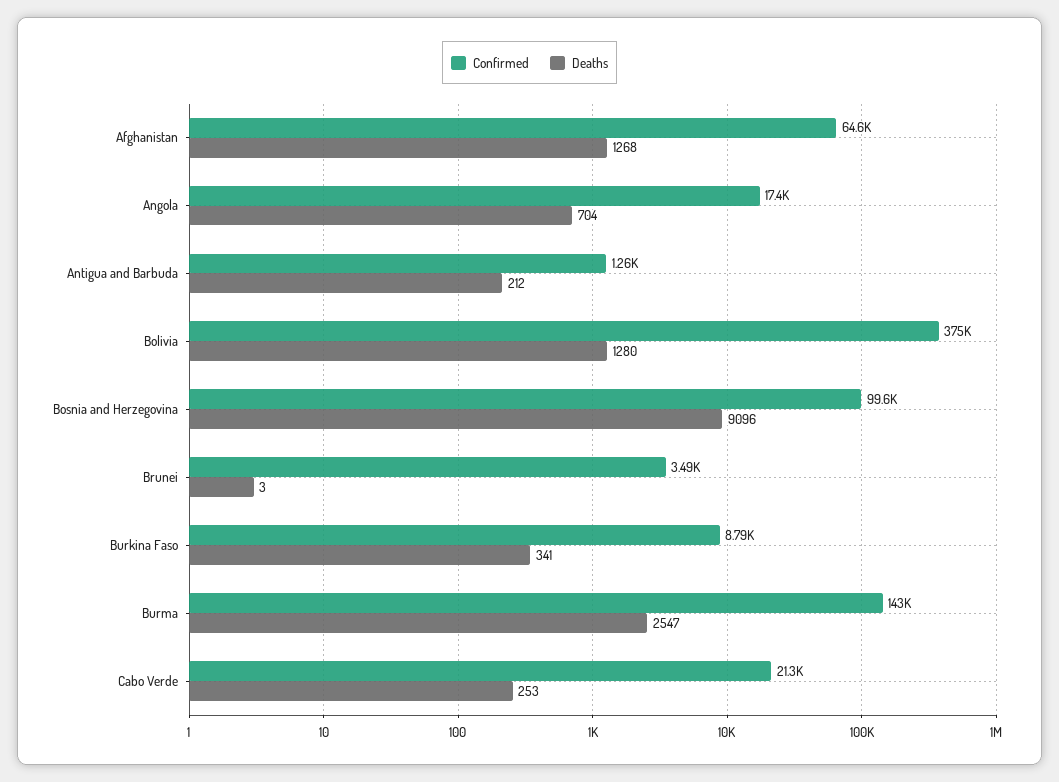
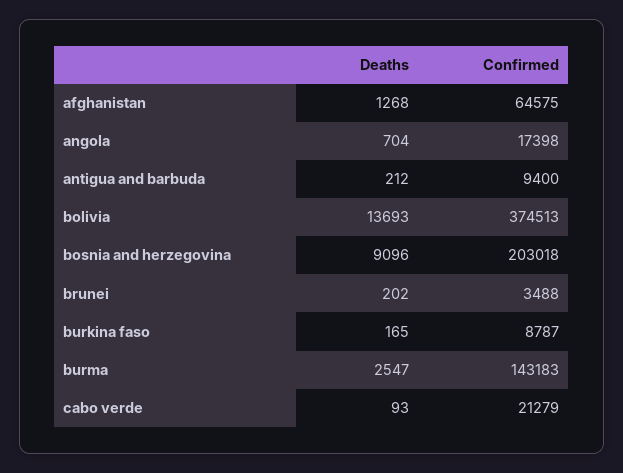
Confirmed, Antigua and Barbuda: 1260 -> 9400
Deaths, Bolivia: 1280 -> 13693
Confirmed, Bosnia and Herzegovina: 99600 -> 203018
Deaths, Brunei: 3 -> 202
Deaths, Burkina Faso: 341 -> 165
Deaths, Cabo Verde: 253 -> 93

